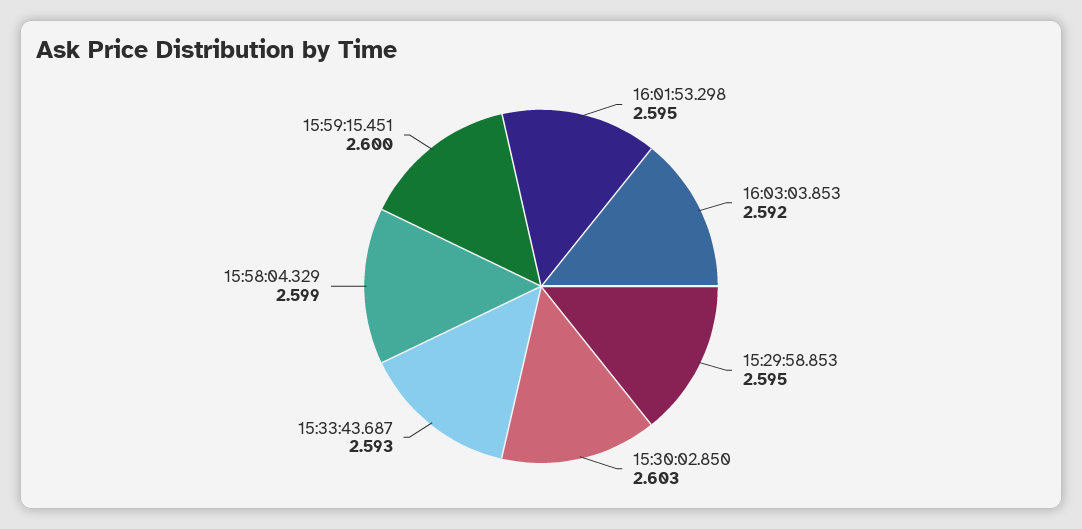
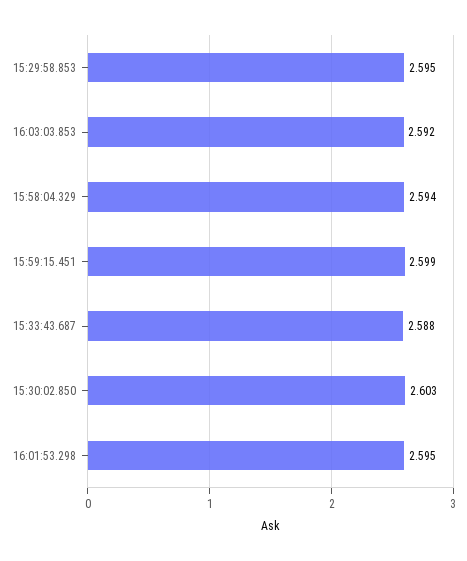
15:33:43.687: 2.593 -> 2.588
15:58:04.329: 2.599 -> 2.594
15:59:15.451: 2.6 -> 2.599

